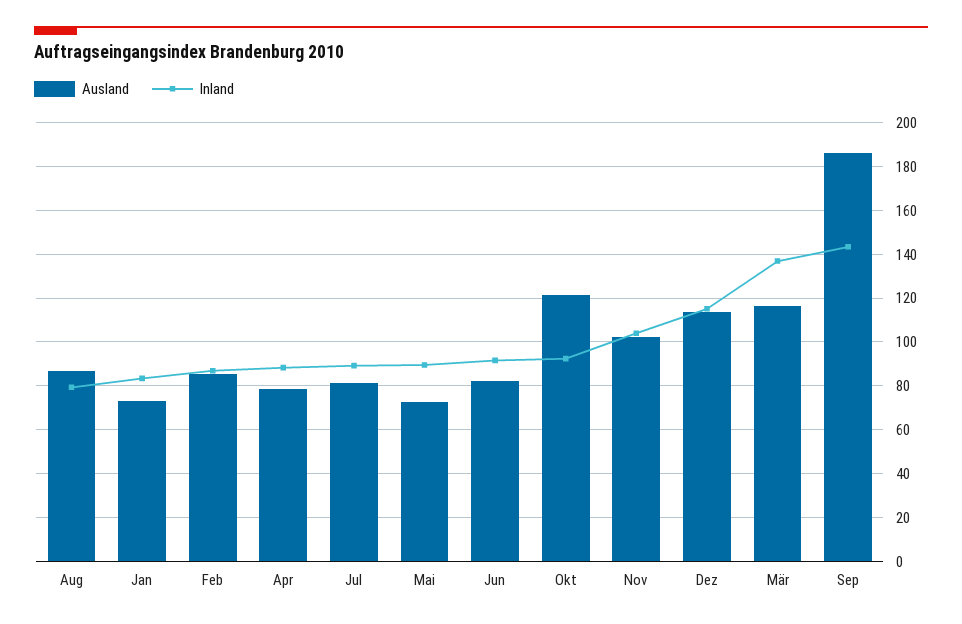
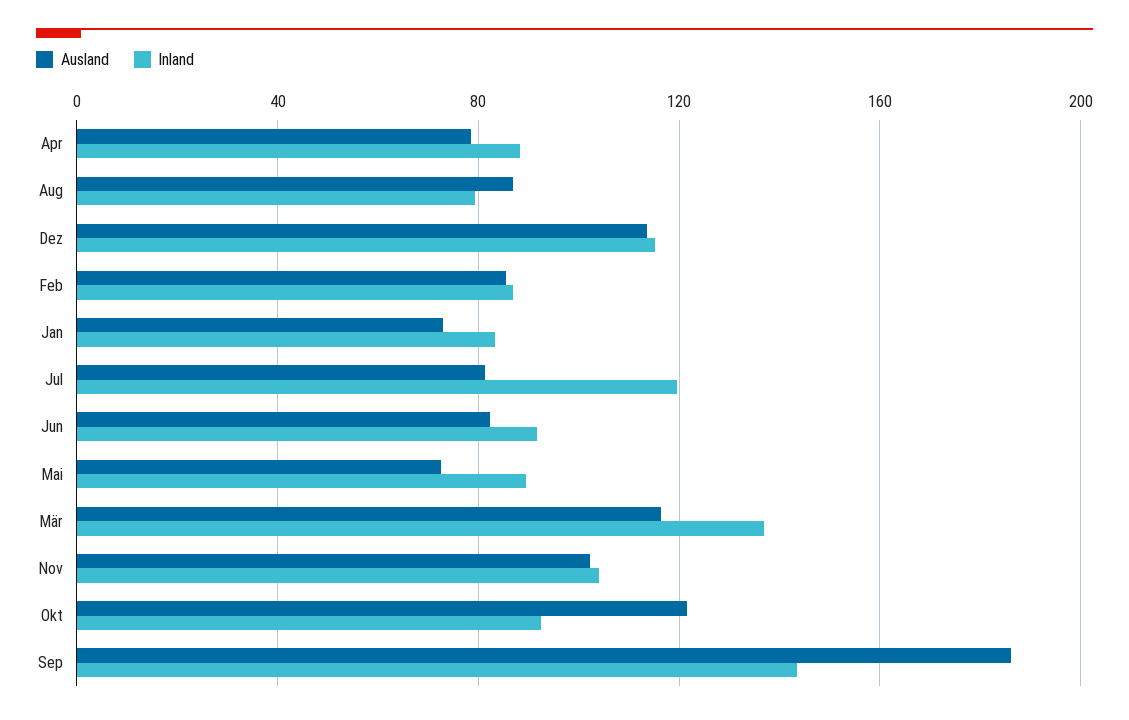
Inland, Jul: 90 -> 120

